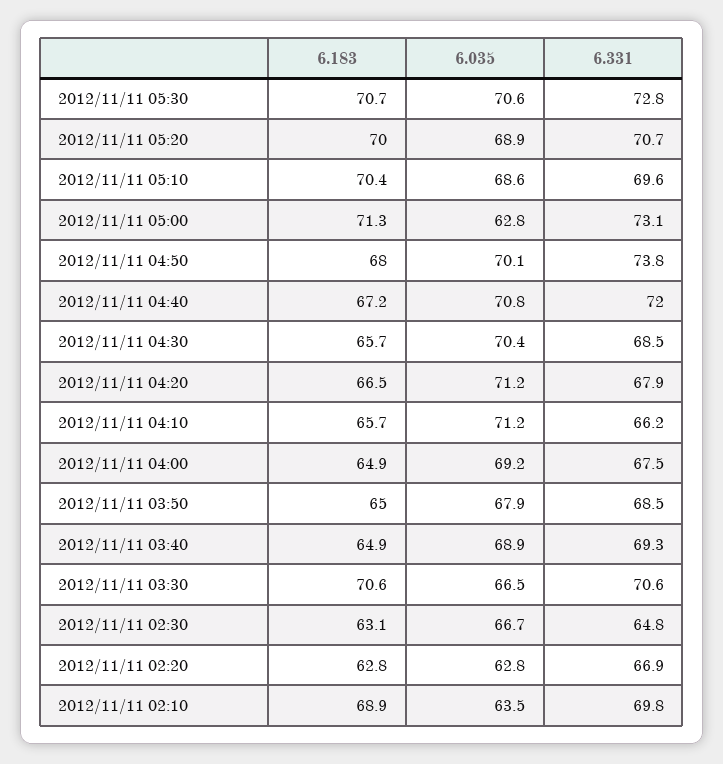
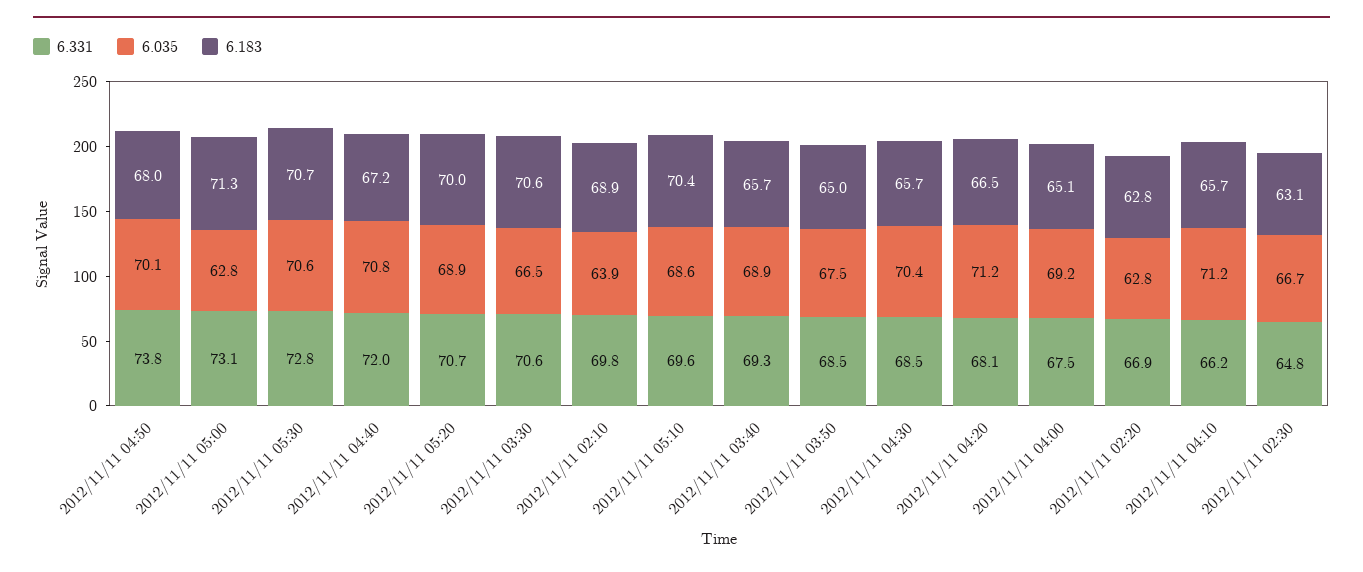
6.331, 2012/11/11 04:20: 67.9 -> 68.1
6.183, 2012/11/11 04:00: 64.9 -> 65.1
6.035, 2012/11/11 03:50: 67.9 -> 67.5
6.183, 2012/11/11 03:40: 64.9 -> 65.7
6.035, 2012/11/11 02:10: 63.5 -> 63.9

